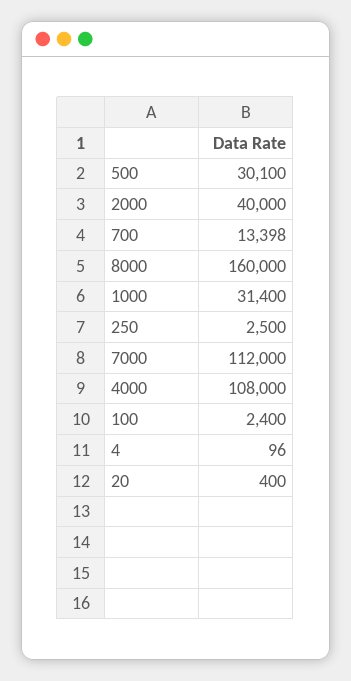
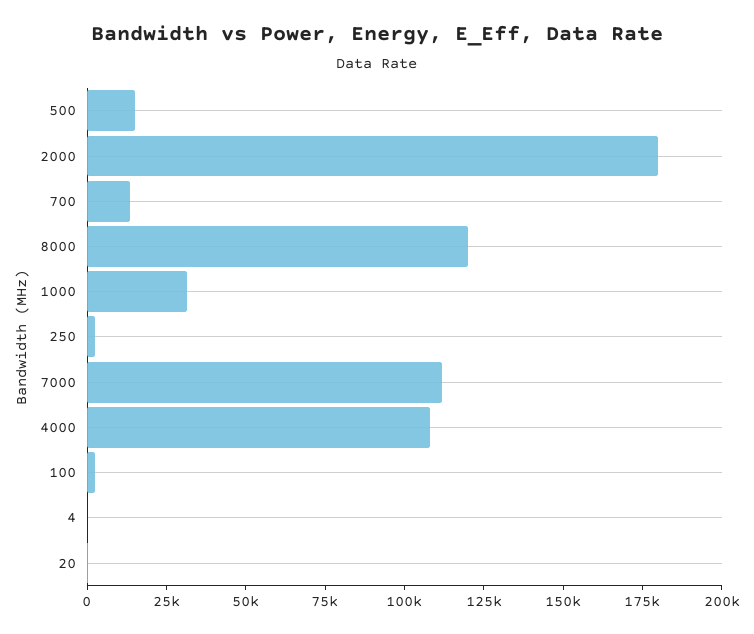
500: 30100 -> 15000
2000: 40000 -> 180000
8000: 160000 -> 120000

